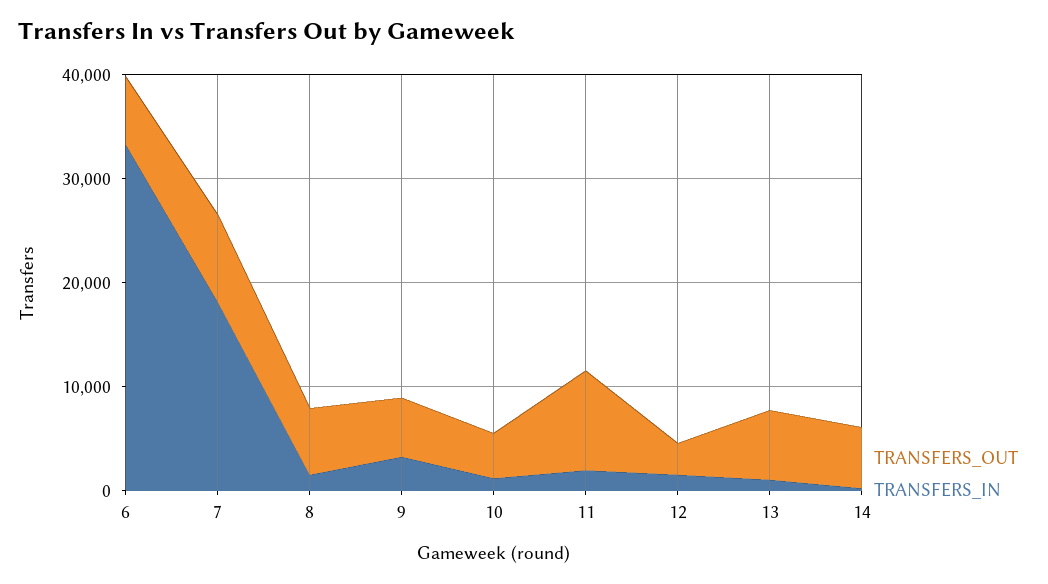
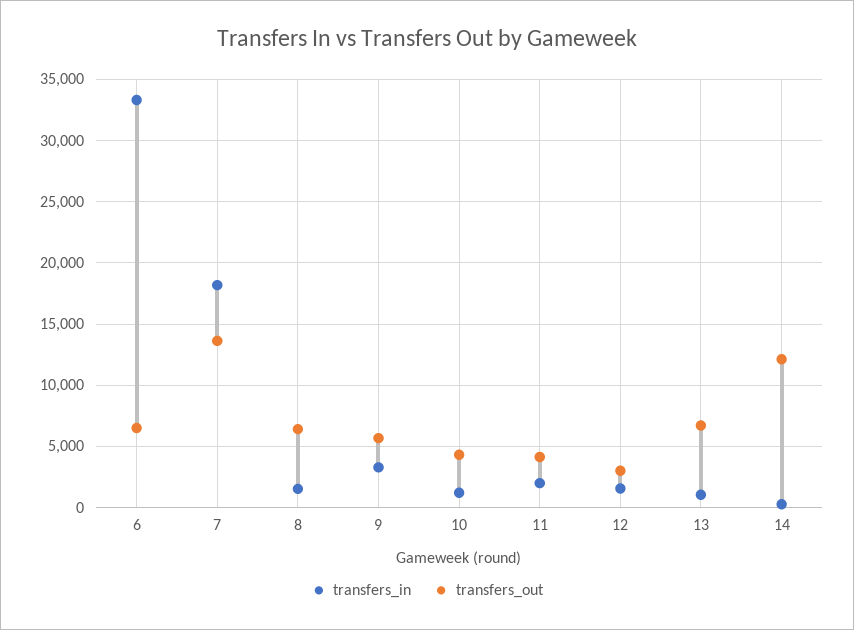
TRANSFERS_OUT, 7: 8000 -> 13500
TRANSFERS_OUT, 11: 10000 -> 4000
TRANSFERS_OUT, 14: 6000 -> 12000

